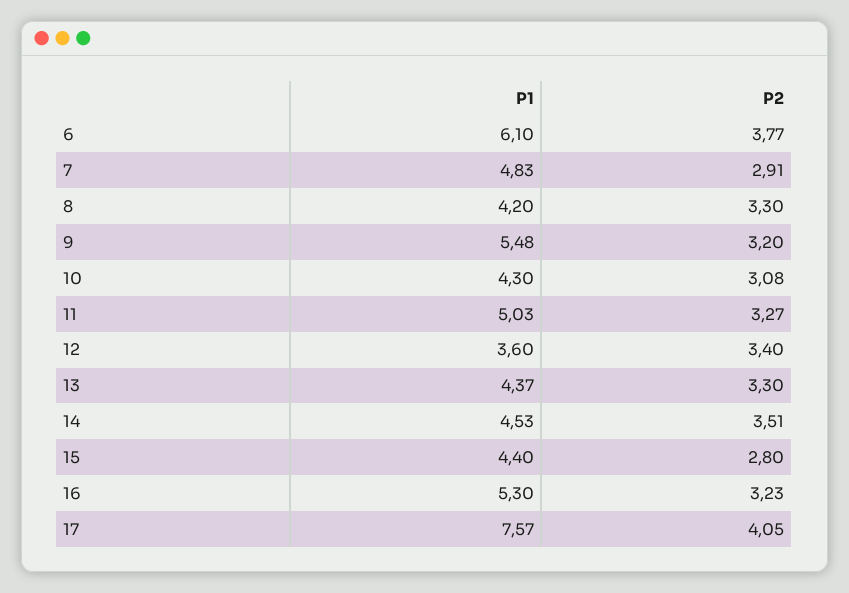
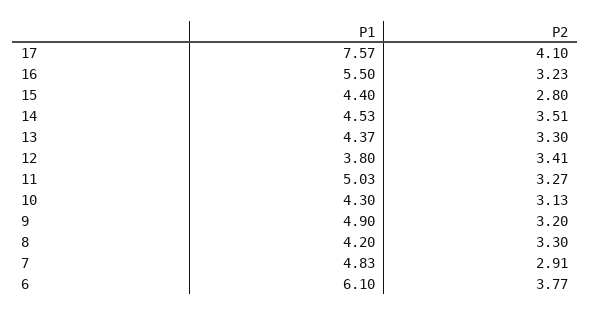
P1, 9: 5.48 -> 4.9
P2, 10: 3.08 -> 3.13
P1, 12: 3.6 -> 3.8
P2, 12: 3.4 -> 3.41
P1, 16: 5.3 -> 5.5
P2, 17: 4.05 -> 4.1

